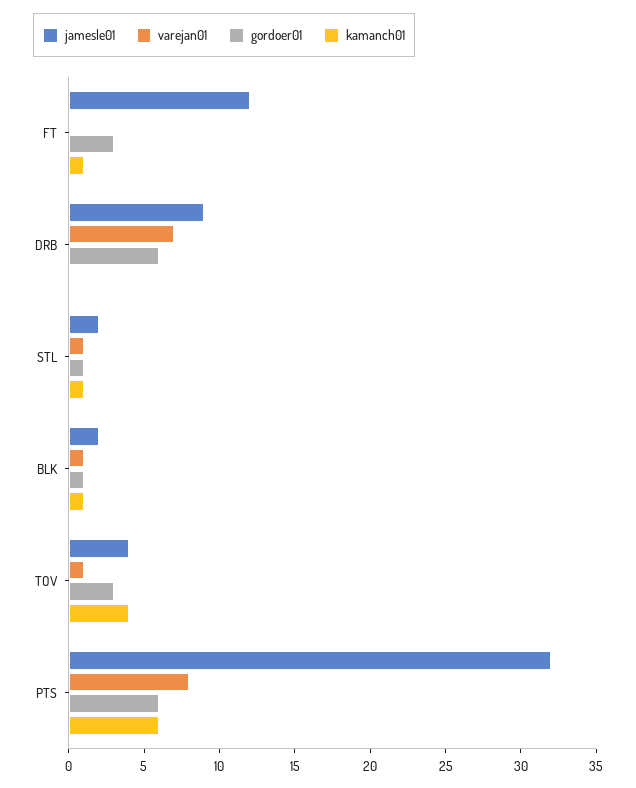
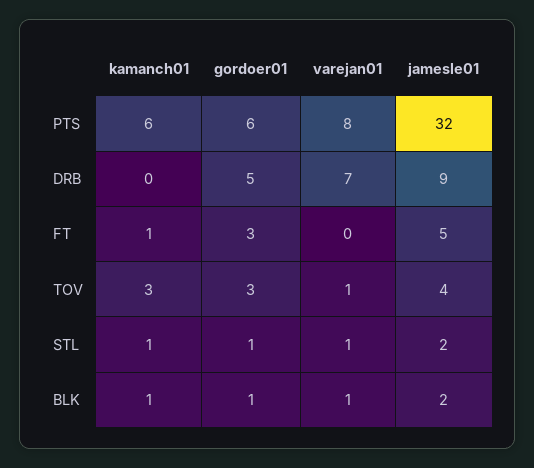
jamesle01, FT: 12 -> 5
gordoer01, DRB: 6 -> 5
kamanch01, TOV: 4 -> 3

